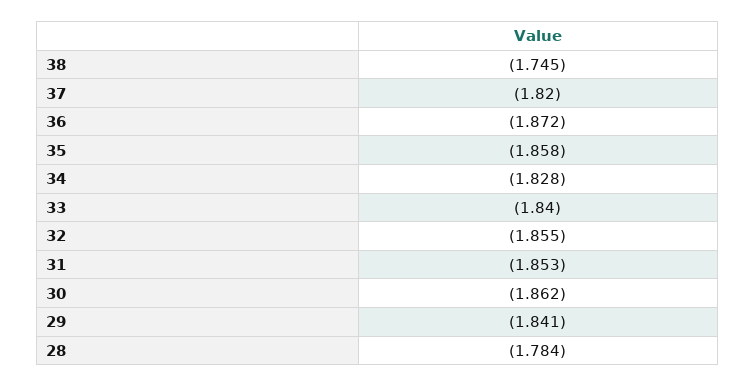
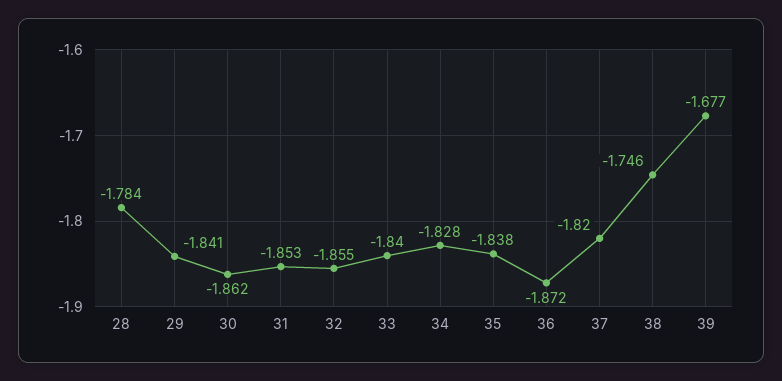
38: -1.745 -> -1.746
35: -1.858 -> -1.838
39: none -> -1.677

